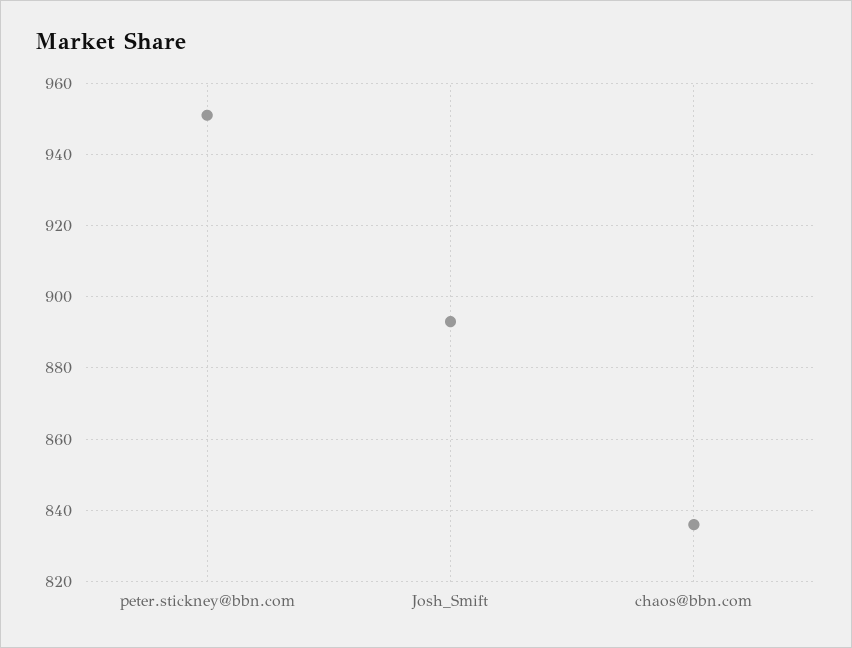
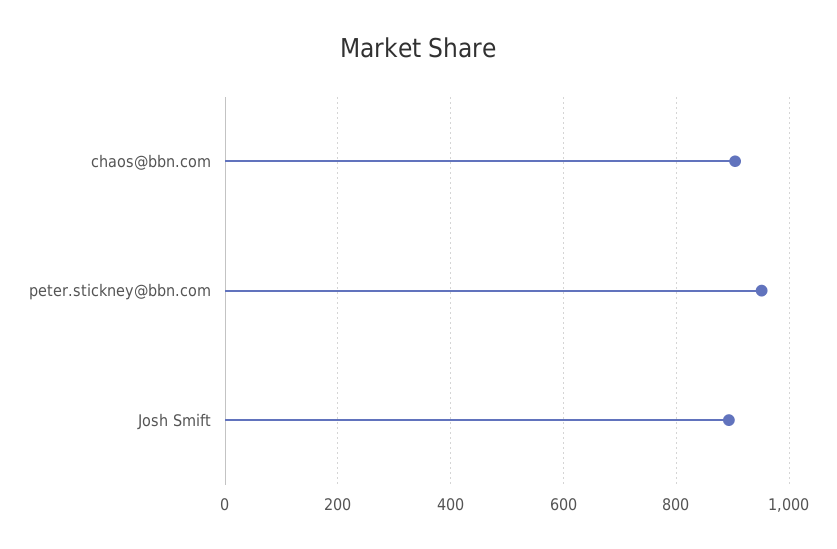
chaos@bbn.com: 835 -> 900

